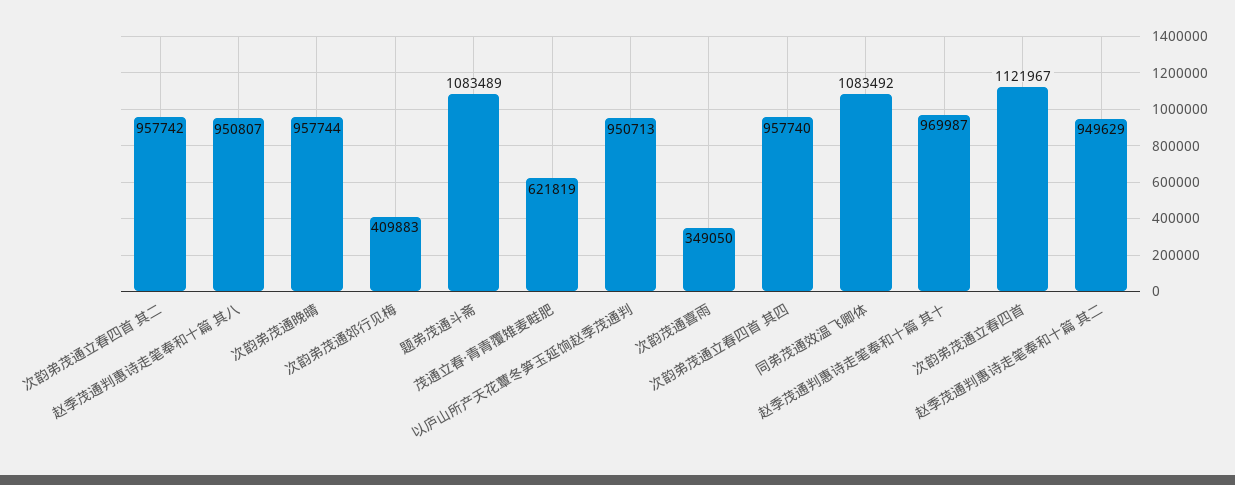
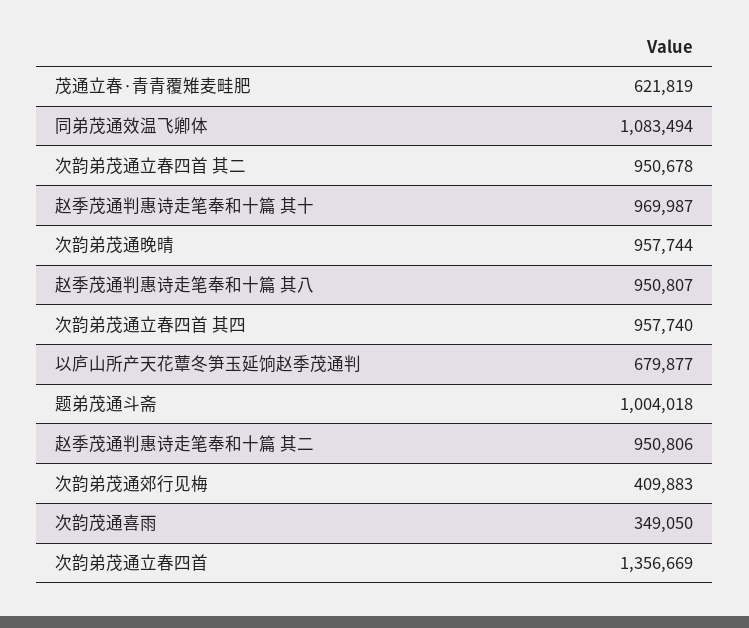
次韵弟茂通立春四首 其二: 957742 -> 950678
题弟茂通斗斋: 1083489 -> 1004018
以庐山所产天花蕈冬笋玉延饷赵季茂通判: 950713 -> 679877
同弟茂通效温飞卿体: 1083492 -> 1083494
次韵弟茂通立春四首: 1121967 -> 1356669
赵季茂通判惠诗走笔奉和十篇 其二: 949629 -> 950806

